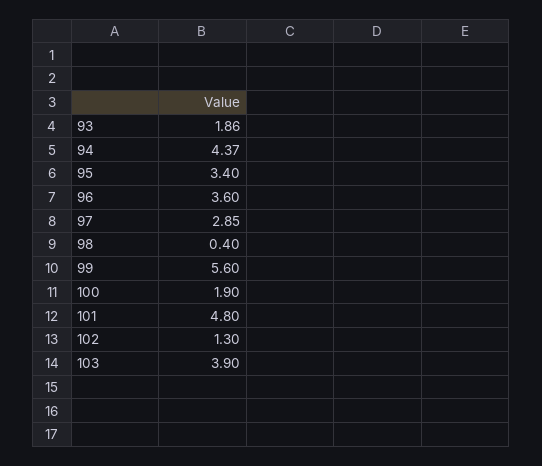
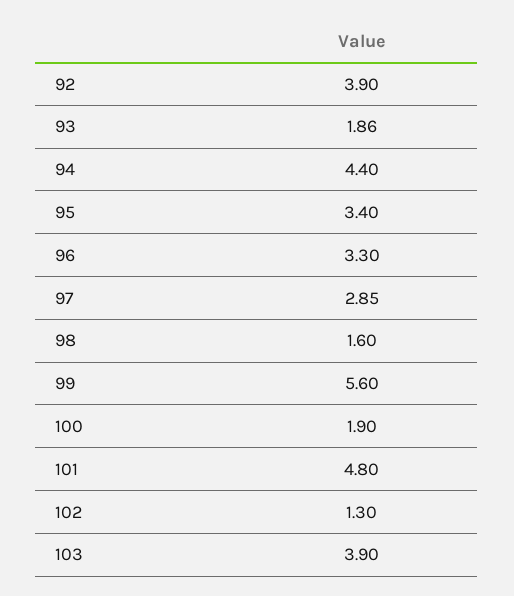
94: 4.37 -> 4.4
96: 3.6 -> 3.3
98: 0.4 -> 1.6
92: none -> 3.9

